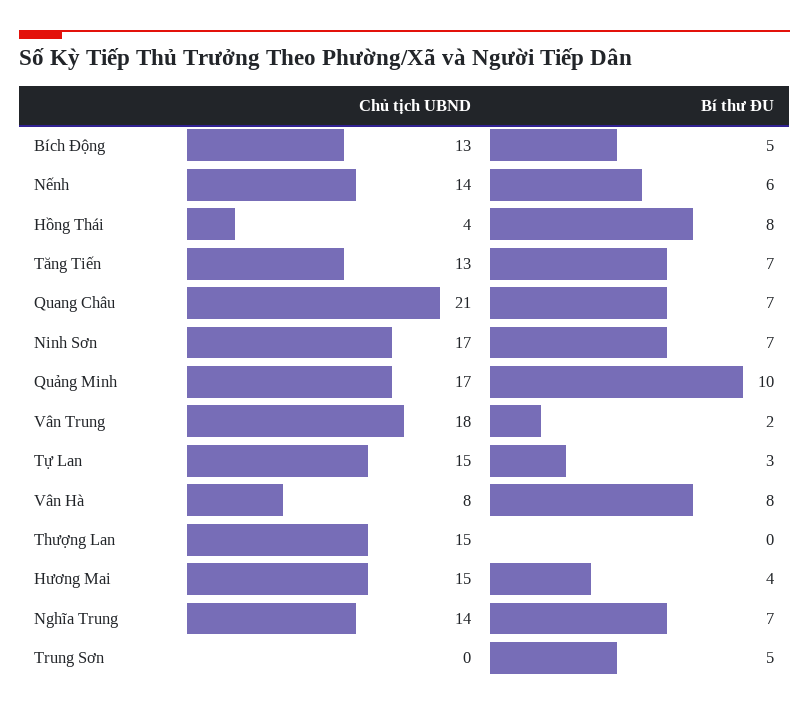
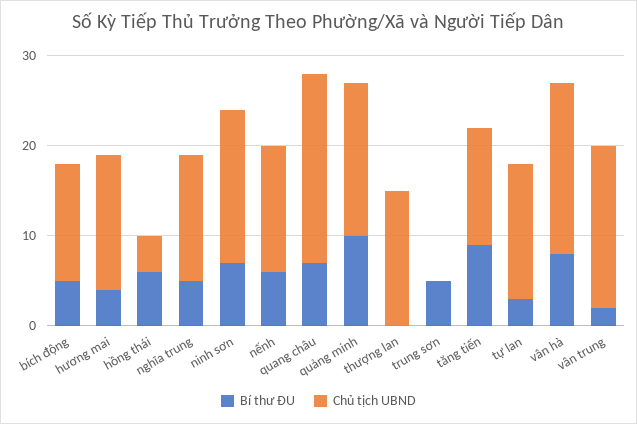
Bí thư ĐU, Hồng Thái: 8 -> 6
Bí thư ĐU, Tăng Tiến: 7 -> 9
Chủ tịch UBND, Vân Hà: 8 -> 19
Bí thư ĐU, Nghĩa Trung: 7 -> 5

